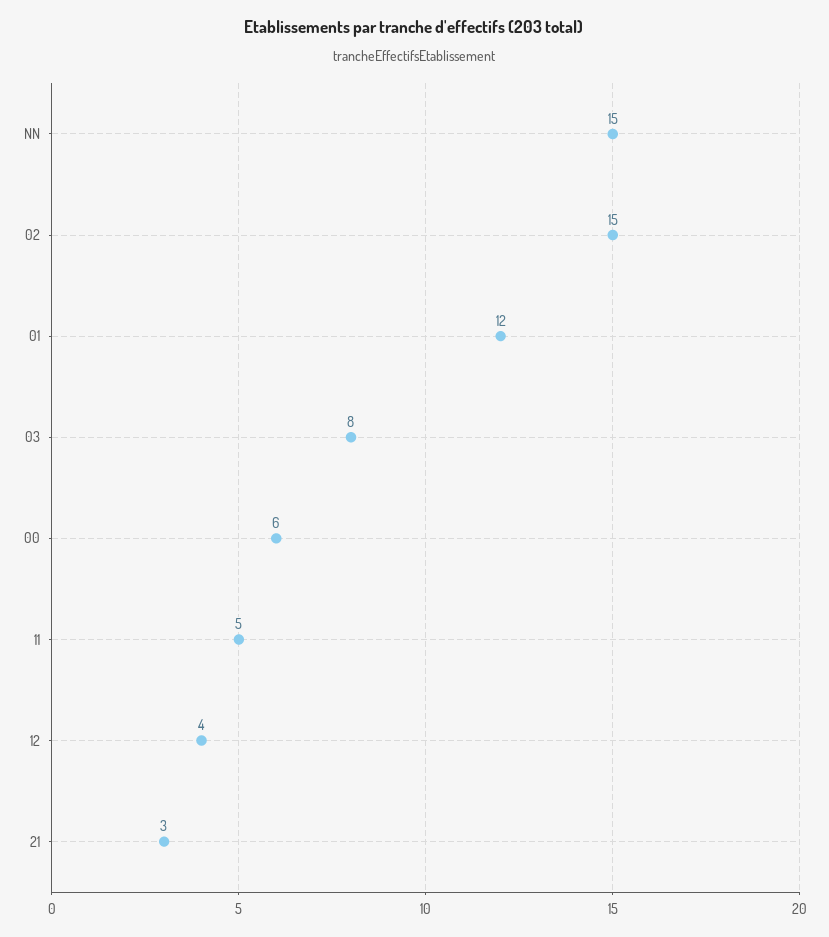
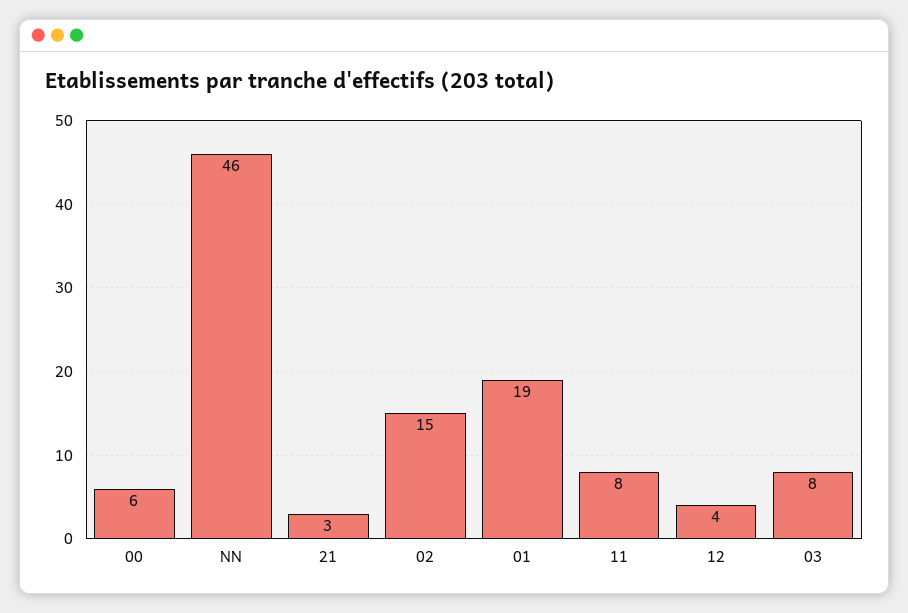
NN: 15 -> 46
01: 12 -> 19
11: 5 -> 8

